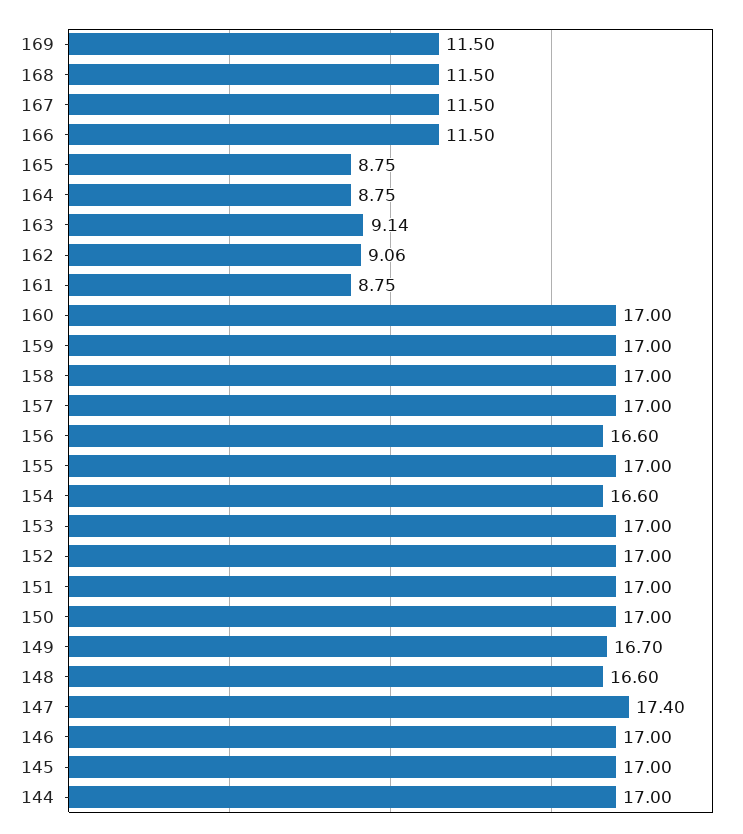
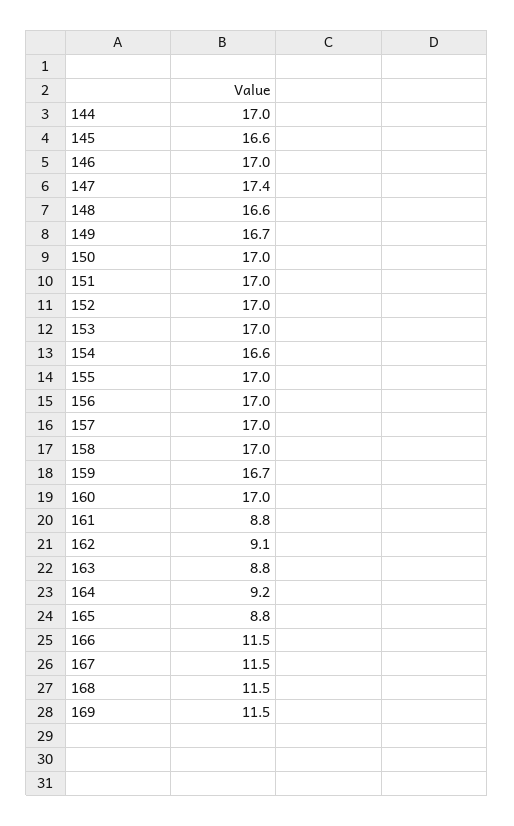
164: 8.75 -> 9.2
163: 9.14 -> 8.8
159: 17 -> 16.7
156: 16.6 -> 17
145: 17 -> 16.6

